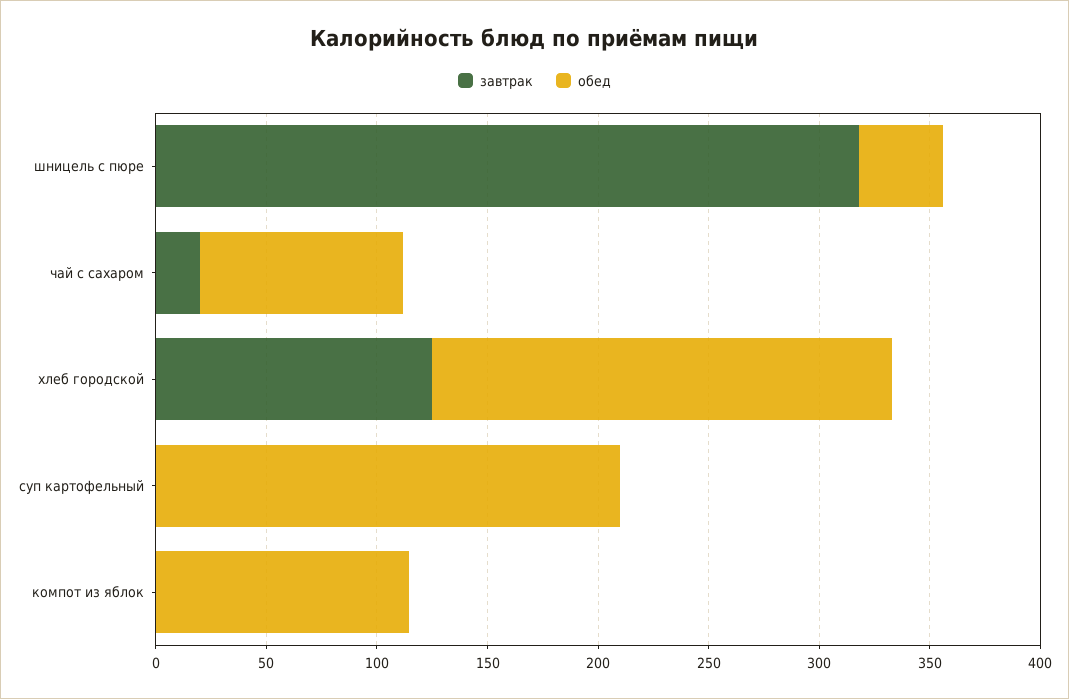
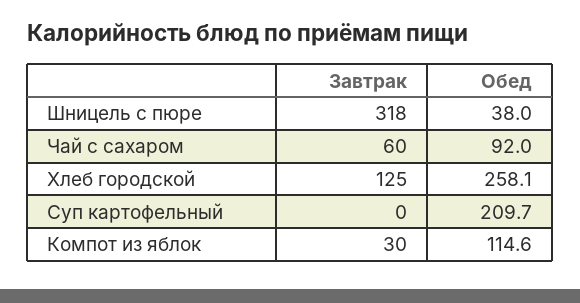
завтрак, чай с сахаром: 20 -> 60
обед, хлеб городской: 210 -> 258.1
завтрак, компот из яблок: 0 -> 30

